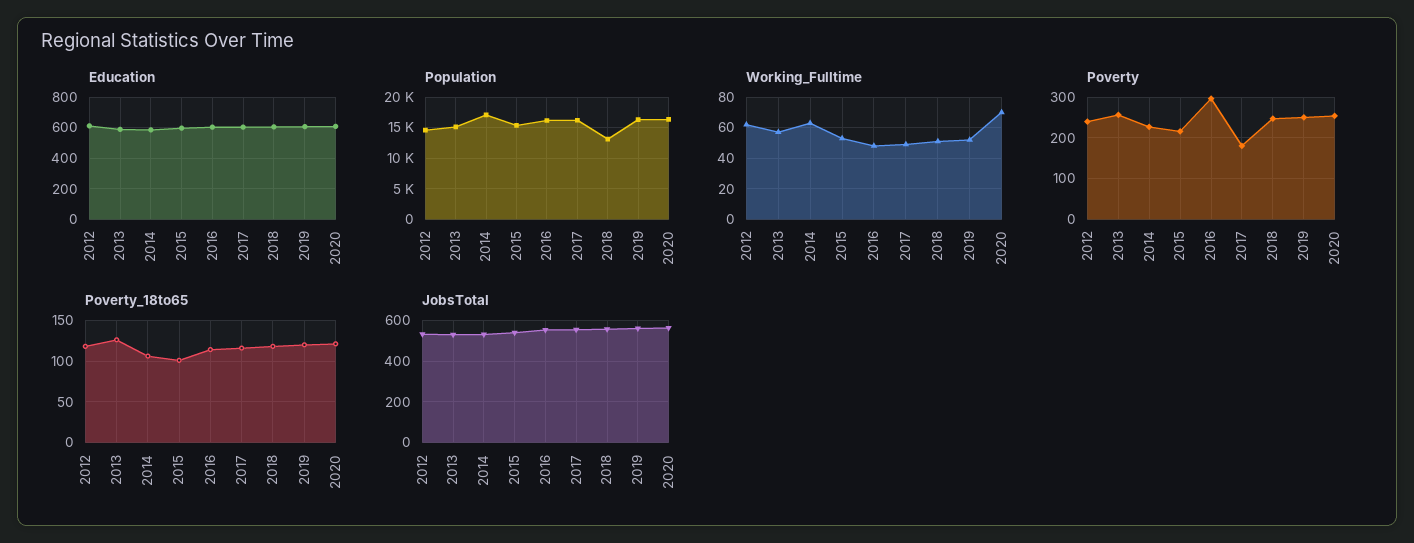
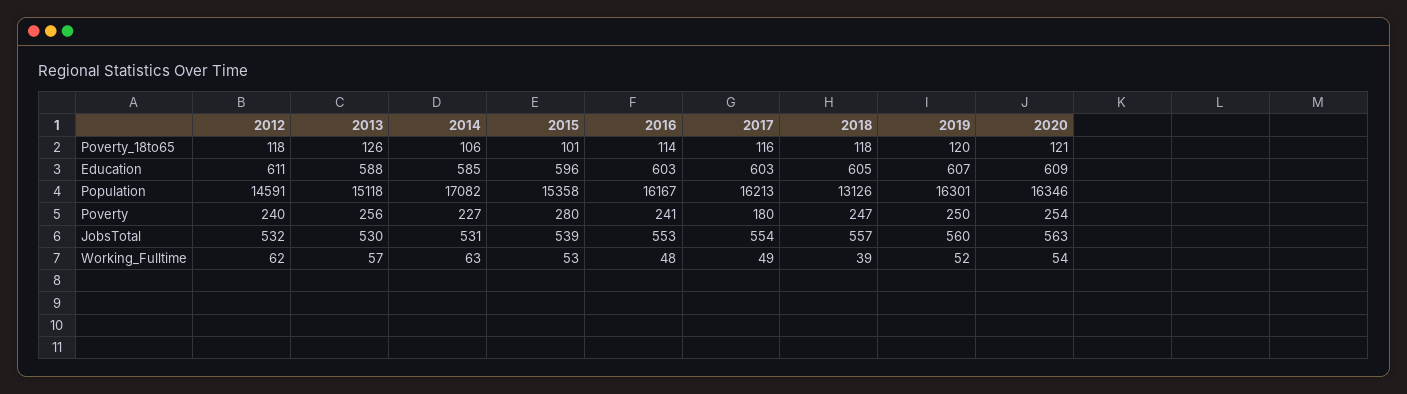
Working_Fulltime, 2018: 50 -> 39
Working_Fulltime, 2020: 70 -> 54
Poverty, 2015: 220 -> 280
Poverty, 2016: 300 -> 241

